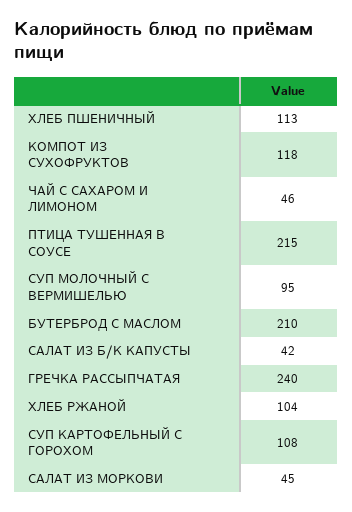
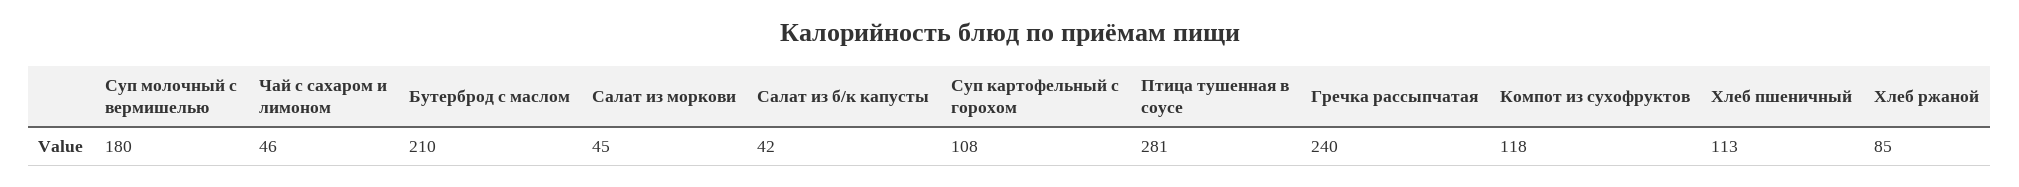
ПТИЦА ТУШЕННАЯ В СОУСЕ: 215 -> 281
СУП МОЛОЧНЫЙ С ВЕРМИШЕЛЬЮ: 95 -> 180
ХЛЕБ РЖАНОЙ: 104 -> 85

